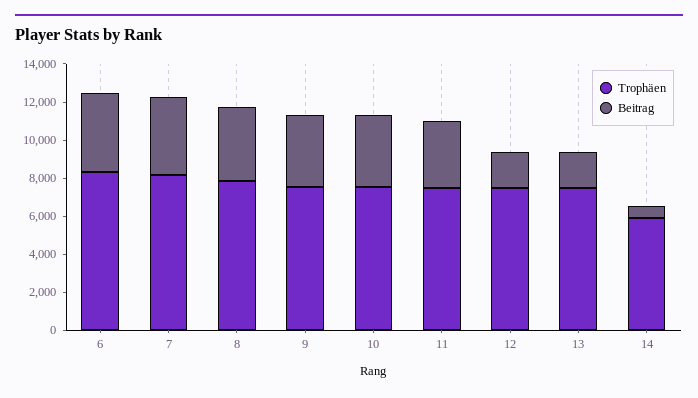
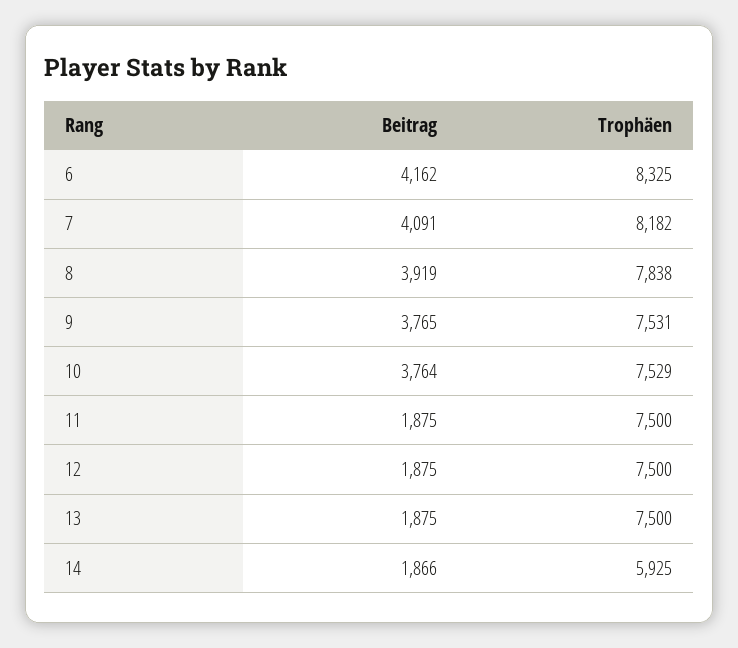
Beitrag, 11: 3500 -> 1875
Beitrag, 14: 500 -> 1866

